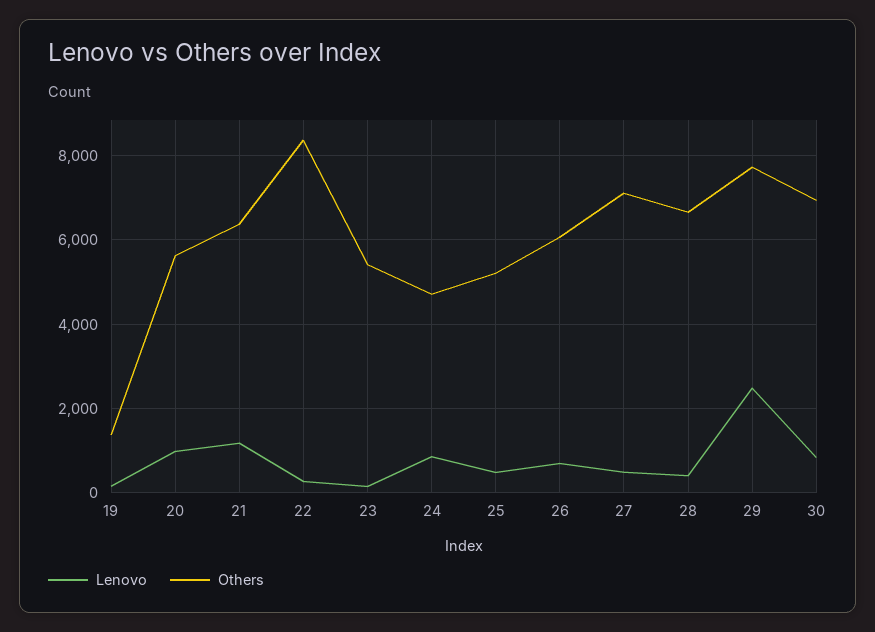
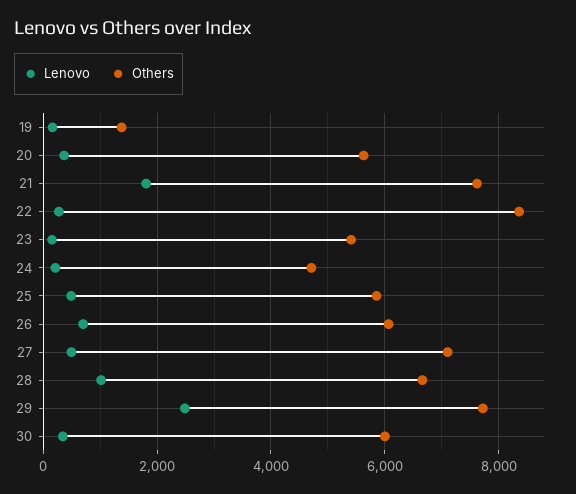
Lenovo, 20: 1000 -> 400
Lenovo, 21: 1200 -> 1800
Others, 21: 6400 -> 7600
Lenovo, 24: 800 -> 200
Others, 25: 5200 -> 5800
Lenovo, 28: 400 -> 1000
Lenovo, 30: 800 -> 400
Others, 30: 7000 -> 6000

